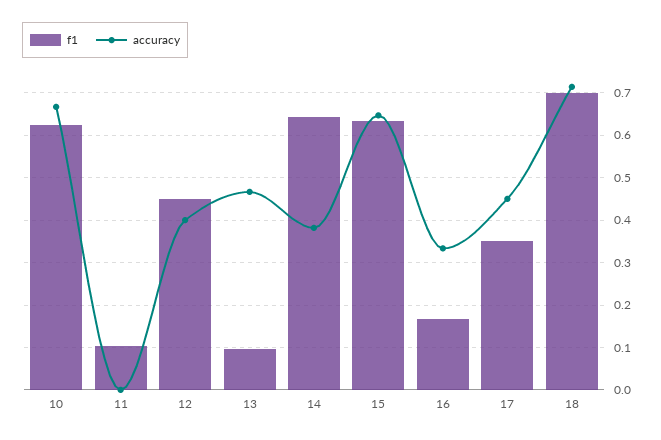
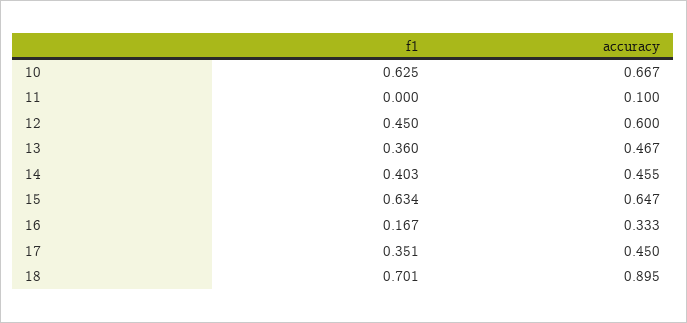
f1, 11: 0.1 -> 0
accuracy, 11: 0 -> 0.1
accuracy, 12: 0.4 -> 0.6
f1, 13: 0.1 -> 0.36
f1, 14: 0.64 -> 0.403
accuracy, 14: 0.38 -> 0.455
accuracy, 18: 0.72 -> 0.895

